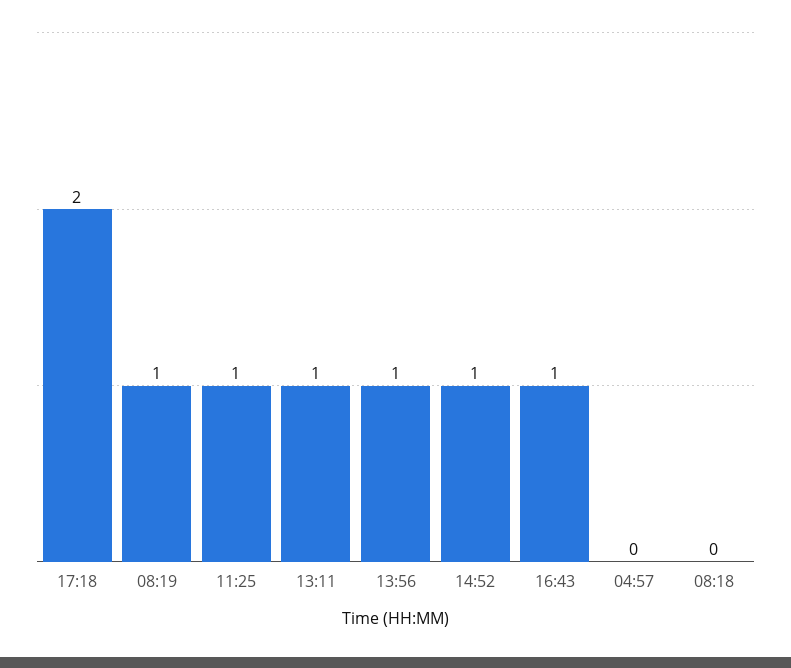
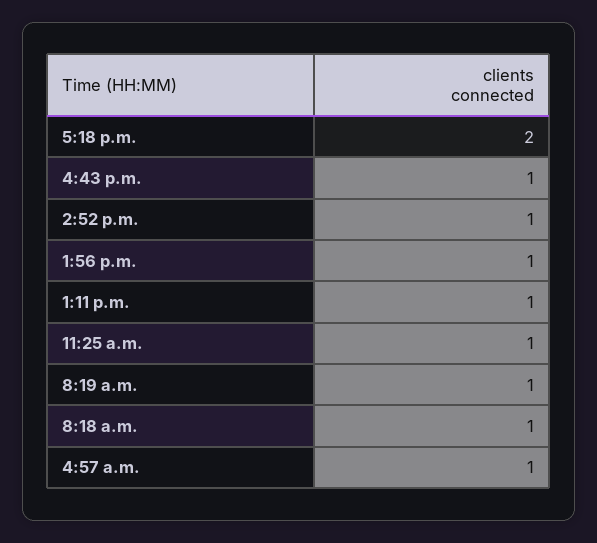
04:57: 0 -> 1
08:18: 0 -> 1

